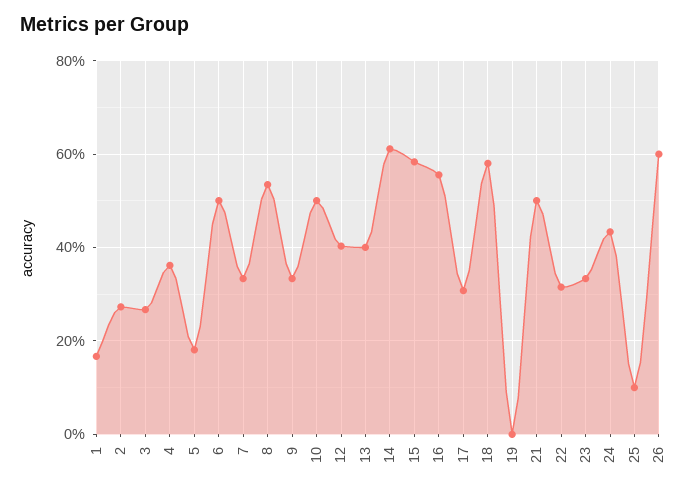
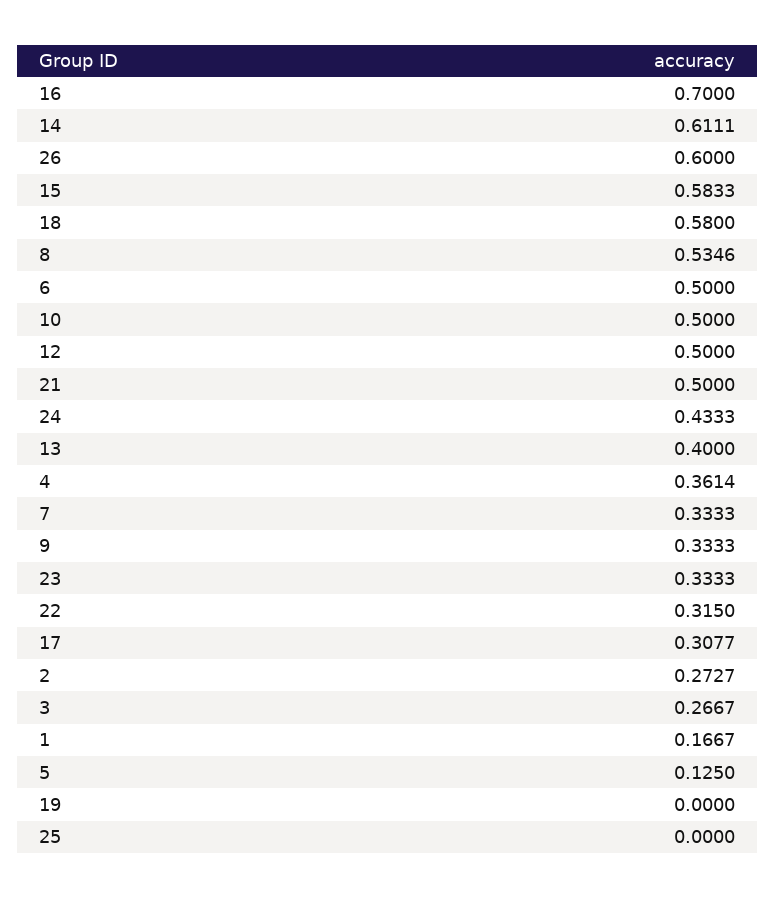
5: 0.18 -> 0.125
12: 0.4 -> 0.5
16: 0.56 -> 0.7
25: 0.1 -> 0

